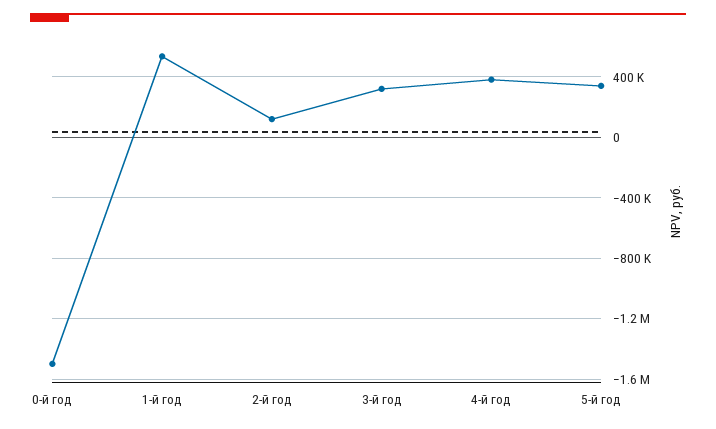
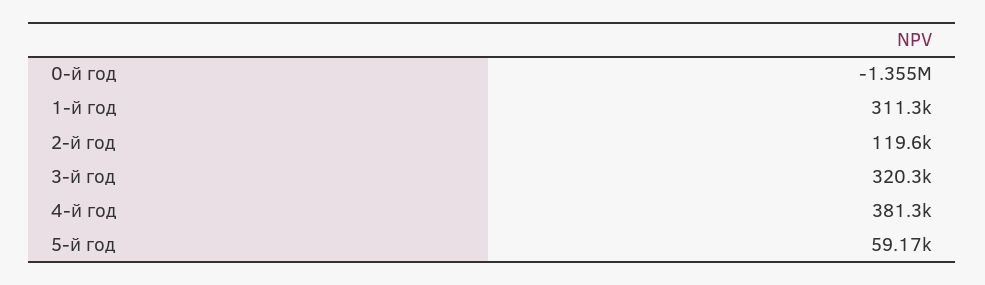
0-й год: -1500000 -> -1355000
1-й год: 550000 -> 311300
5-й год: 350000 -> 59170

